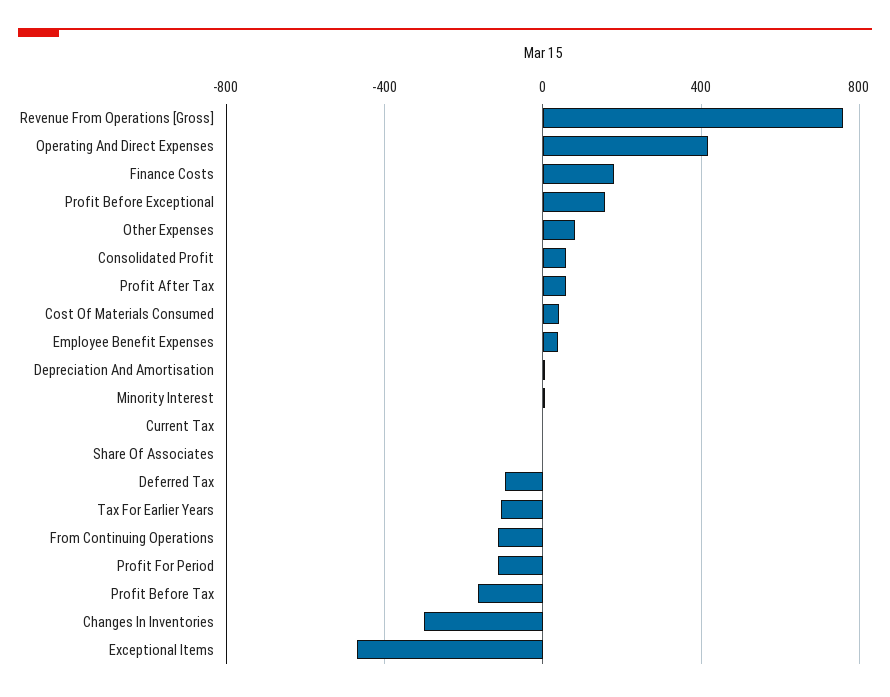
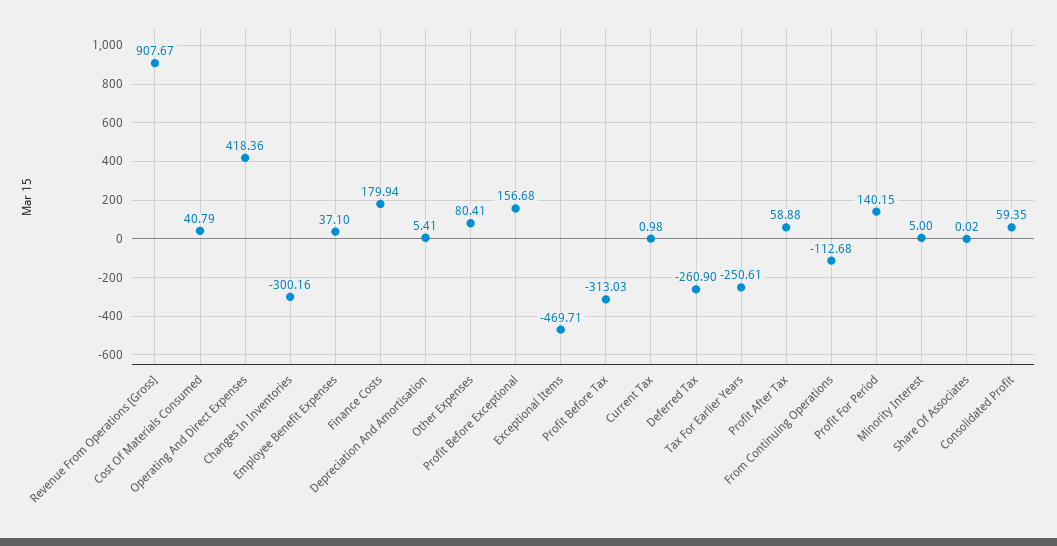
Revenue From Operations [Gross]: 750 -> 907.67
Deferred Tax: -100 -> -260.9
Tax For Earlier Years: -100 -> -250.61
Profit For Period: -100 -> 140.15
Profit Before Tax: -150 -> -313.03

